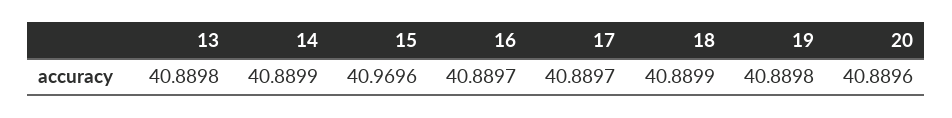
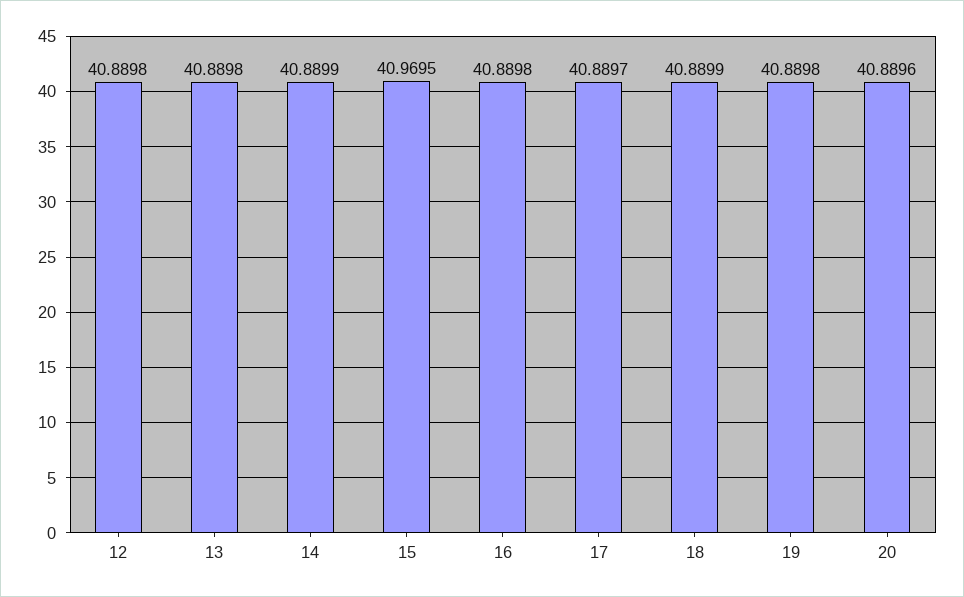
15: 40.9696 -> 40.9695
16: 40.8897 -> 40.8898
12: none -> 40.8898

